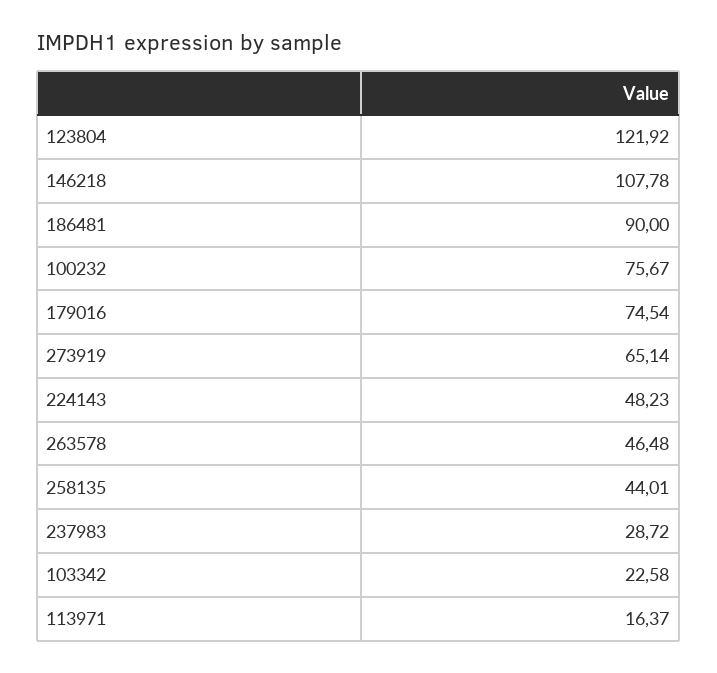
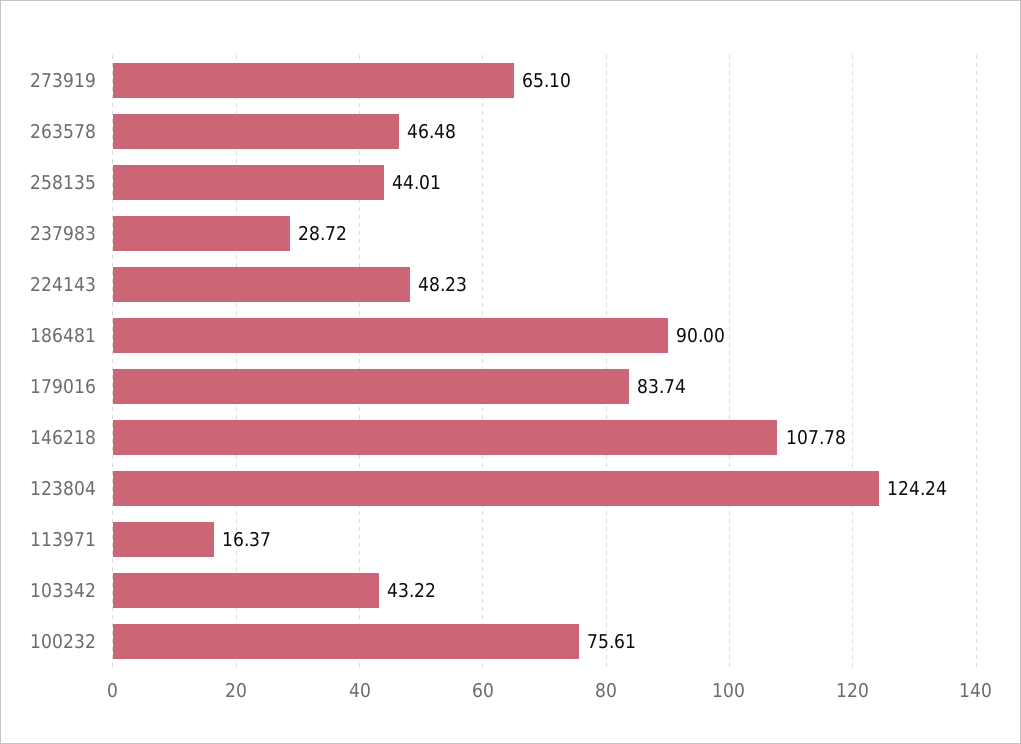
123804: 121.92 -> 124.24
100232: 75.67 -> 75.61
179016: 74.54 -> 83.74
273919: 65.14 -> 65.1
103342: 22.58 -> 43.22

